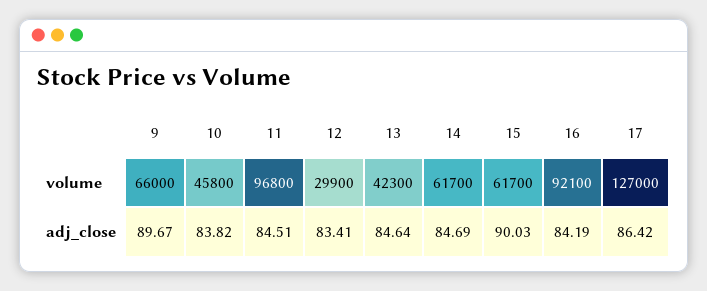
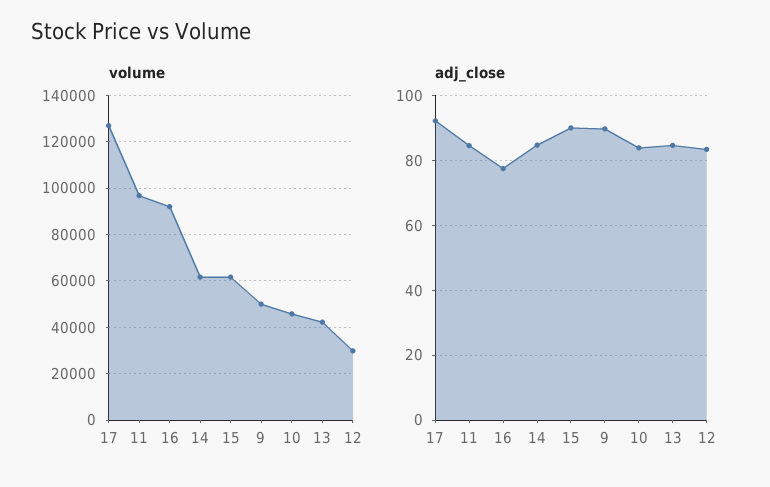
volume, 9: 66000 -> 50000
adj_close, 16: 84.19 -> 78
adj_close, 17: 86.42 -> 92

